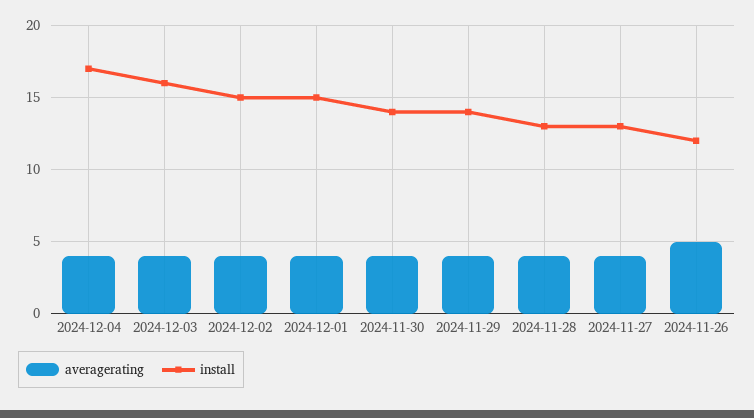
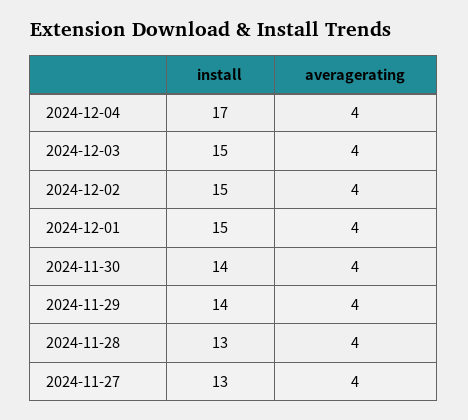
install, 2024-12-03: 16 -> 15
averagerating, 2024-11-26: 5 -> none
install, 2024-11-26: 12 -> none

